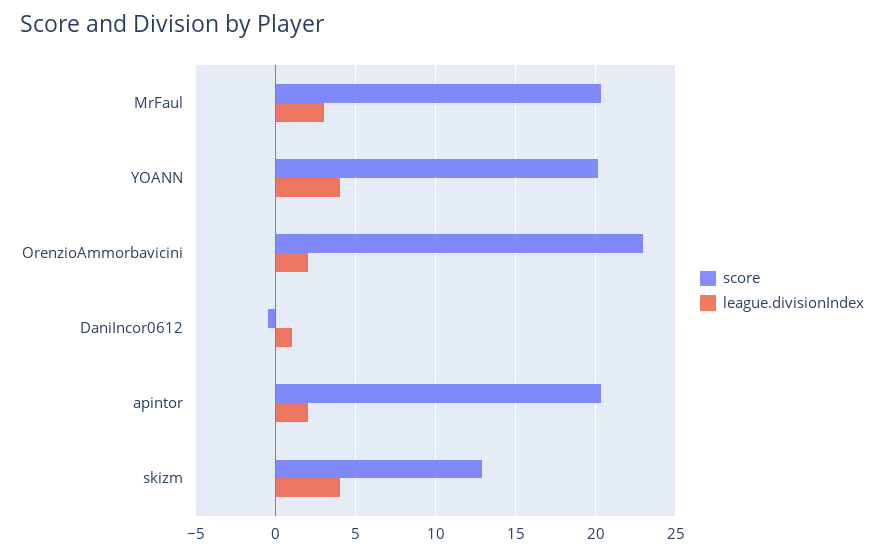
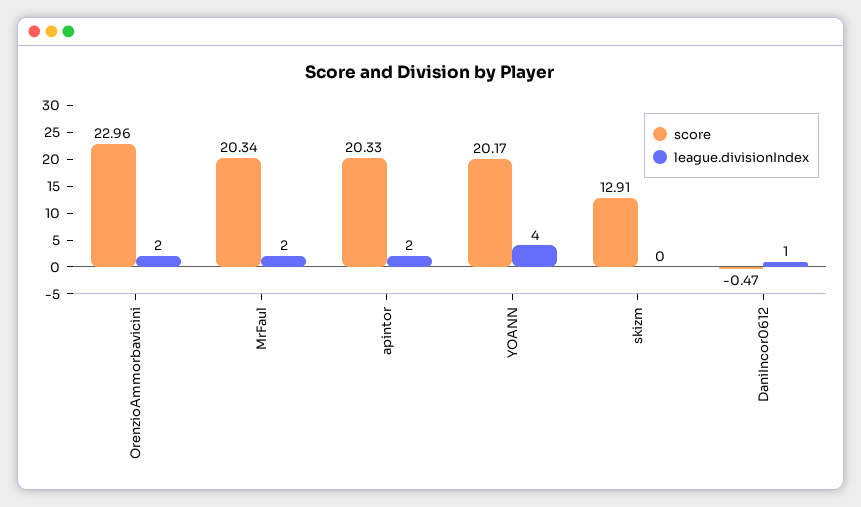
league.divisionIndex, MrFaul: 3 -> 2
league.divisionIndex, skizm: 4 -> 0

